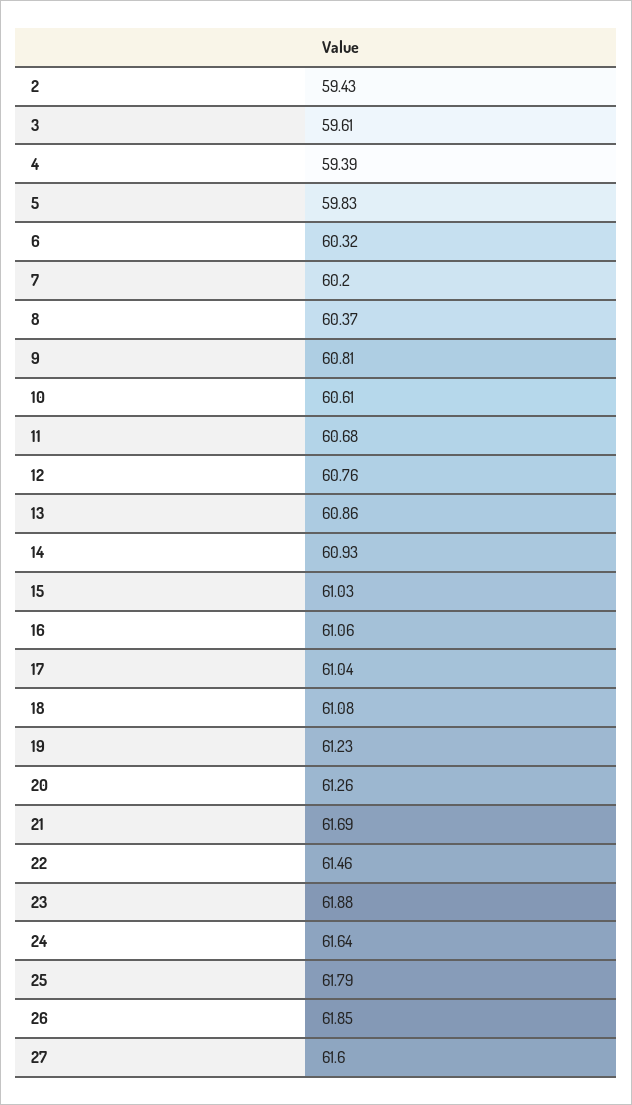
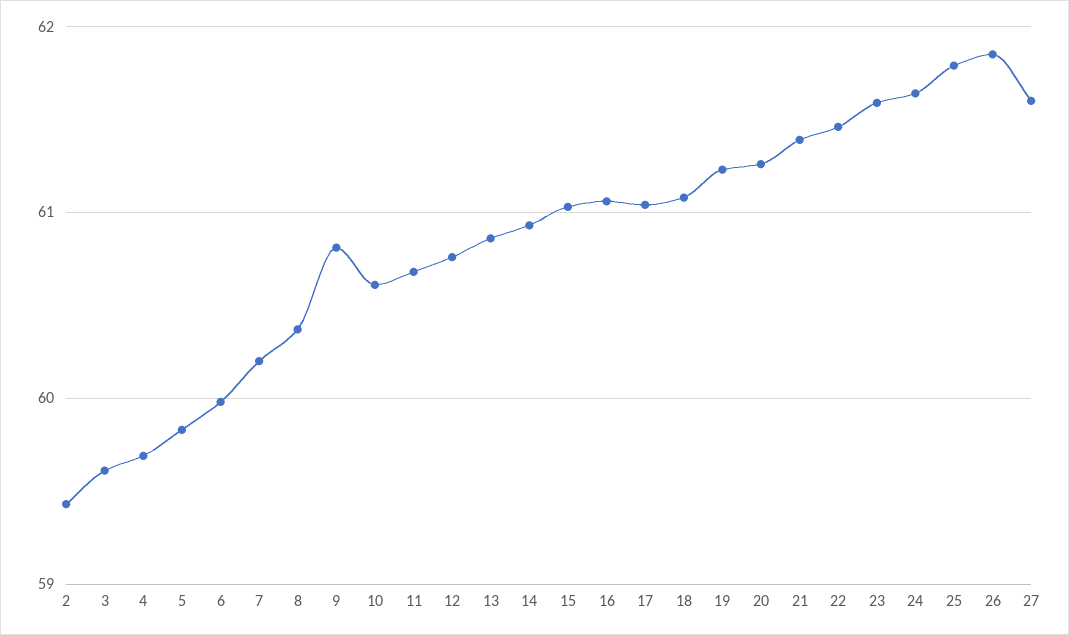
4: 59.39 -> 59.7
6: 60.32 -> 60
21: 61.69 -> 61.4
23: 61.88 -> 61.6

